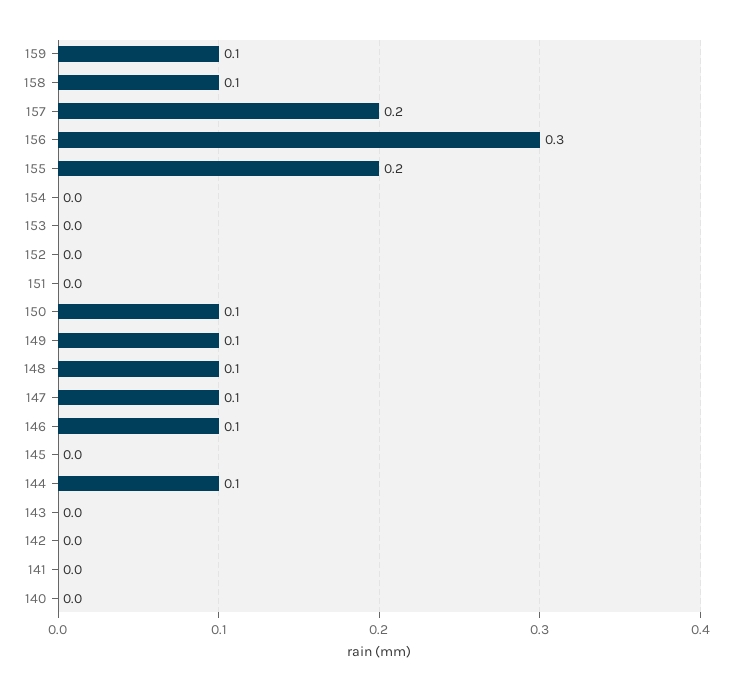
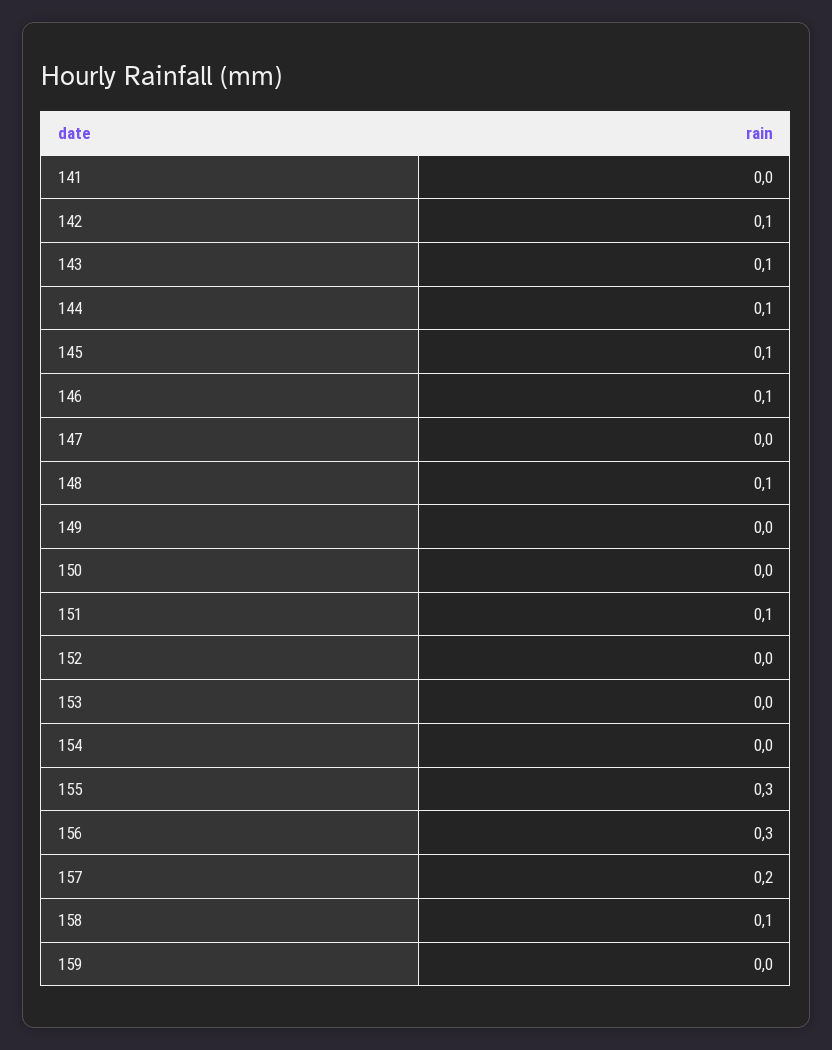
159: 0.1 -> 0
155: 0.2 -> 0.3
151: 0 -> 0.1
150: 0.1 -> 0
149: 0.1 -> 0
147: 0.1 -> 0
145: 0 -> 0.1
143: 0 -> 0.1
142: 0 -> 0.1
140: 0 -> none

